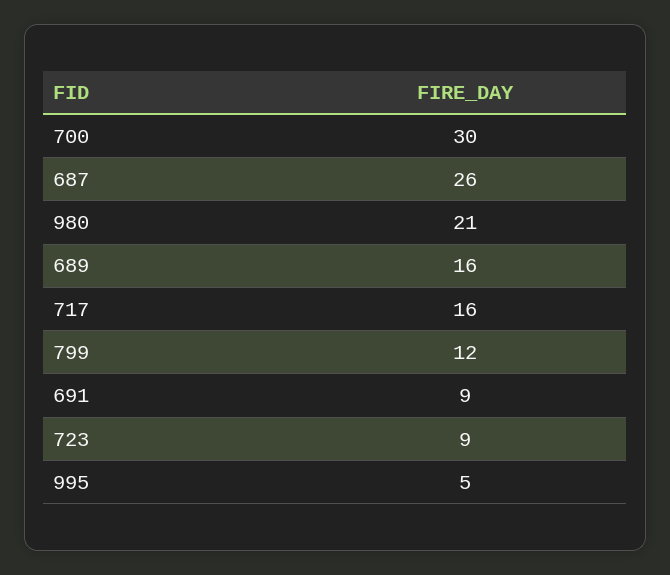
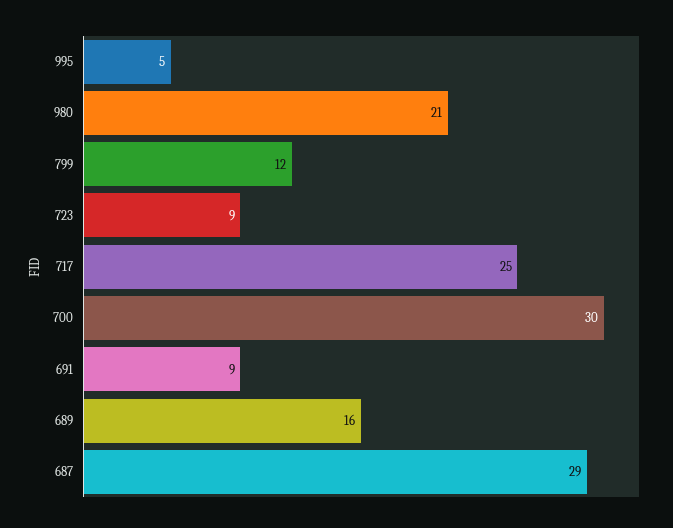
687: 26 -> 29
717: 16 -> 25

